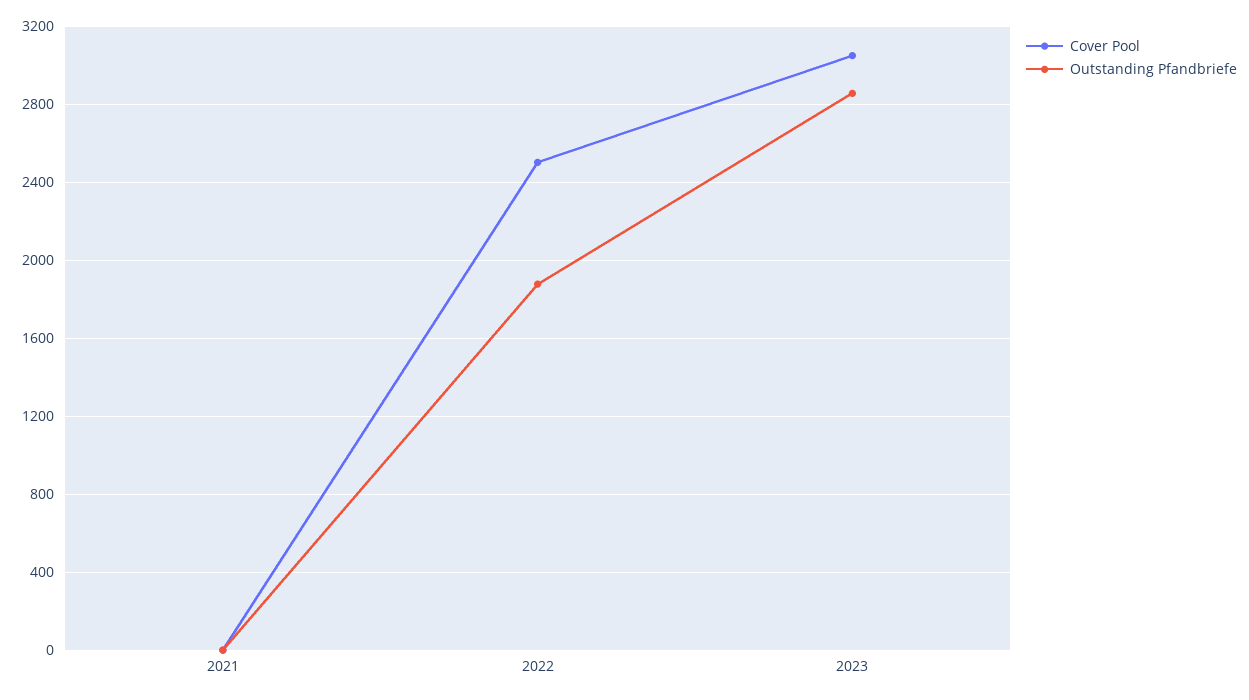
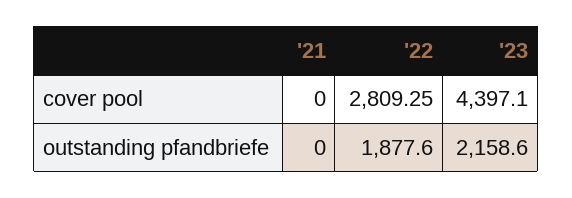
Cover Pool, 2022: 2500 -> 2809.25
Cover Pool, 2023: 3050 -> 4397.1
Outstanding Pfandbriefe, 2023: 2850 -> 2158.6

